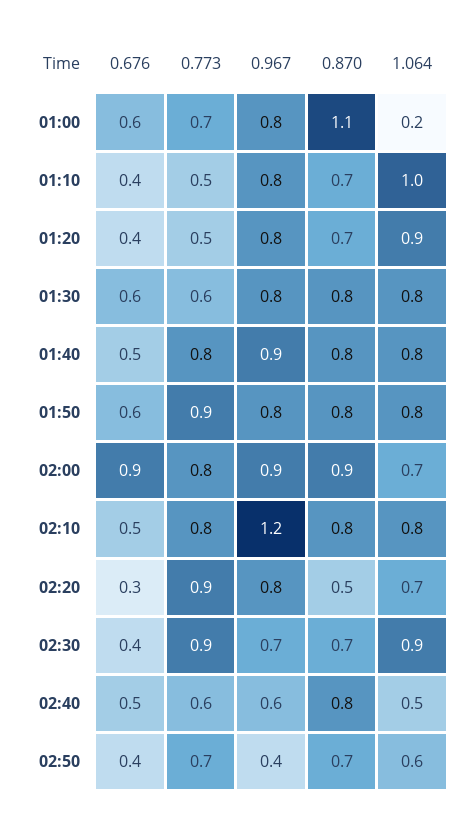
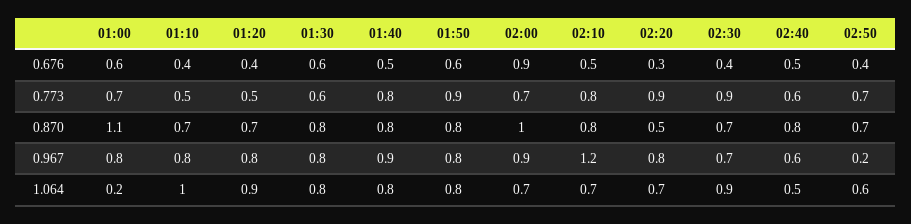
0.773, 02:00: 0.8 -> 0.7
0.870, 02:00: 0.9 -> 1
1.064, 02:10: 0.8 -> 0.7
0.967, 02:50: 0.4 -> 0.2

